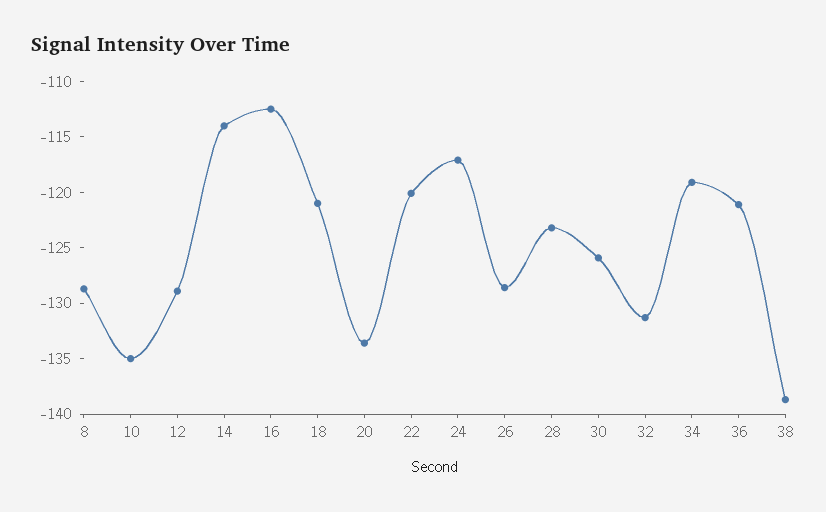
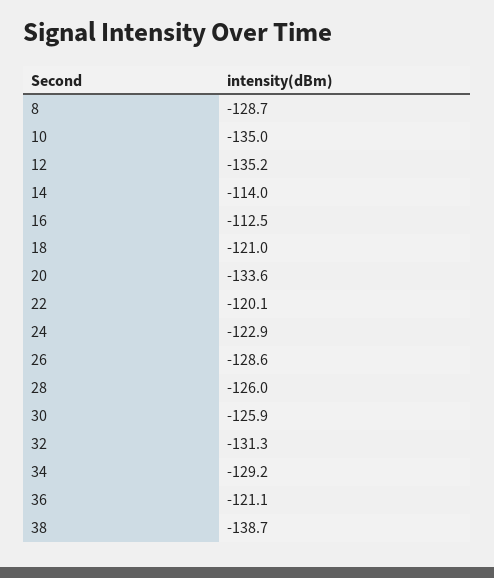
12: -129 -> -135.2
24: -117 -> -122.9
28: -123 -> -126
34: -119 -> -129.2

